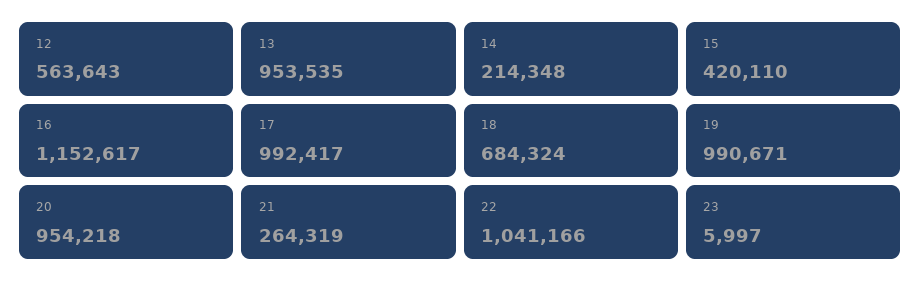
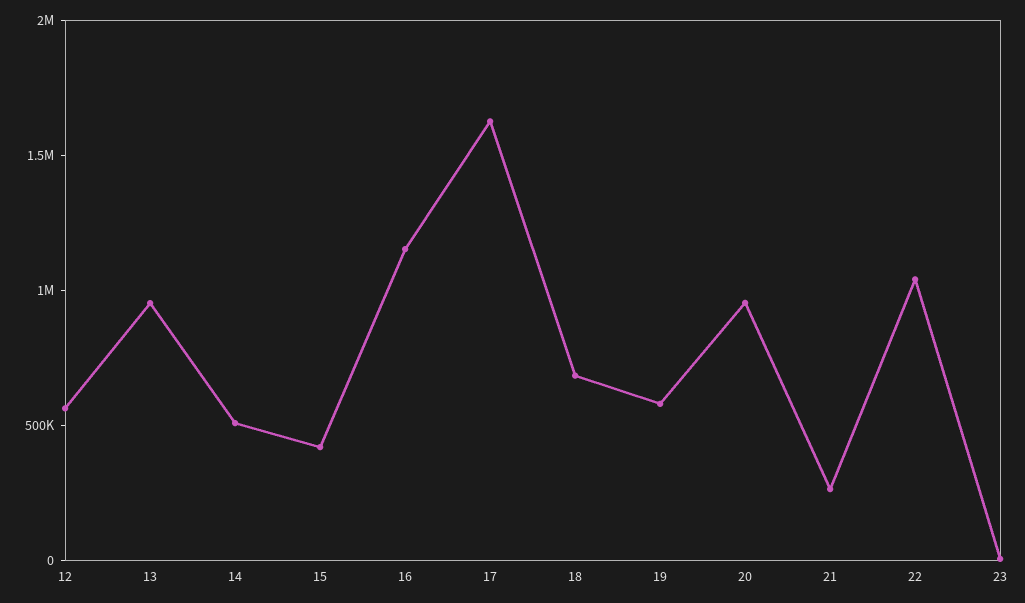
14: 214348 -> 500000
17: 992417 -> 1600000
19: 990671 -> 600000

